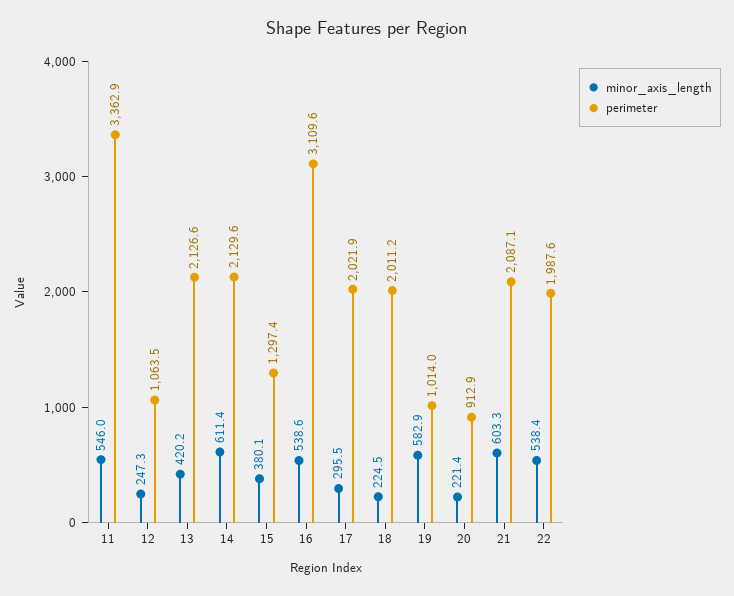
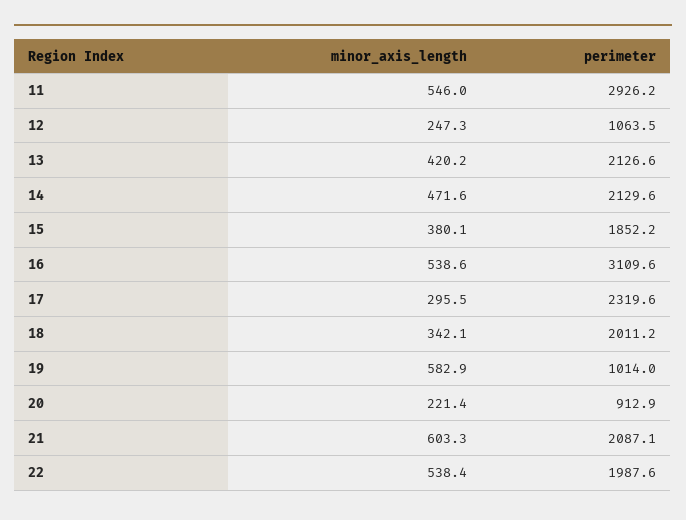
perimeter, 11: 3362.9 -> 2926.2
minor_axis_length, 14: 611.4 -> 471.6
perimeter, 15: 1297.4 -> 1852.2
perimeter, 17: 2021.9 -> 2319.6
minor_axis_length, 18: 224.5 -> 342.1

